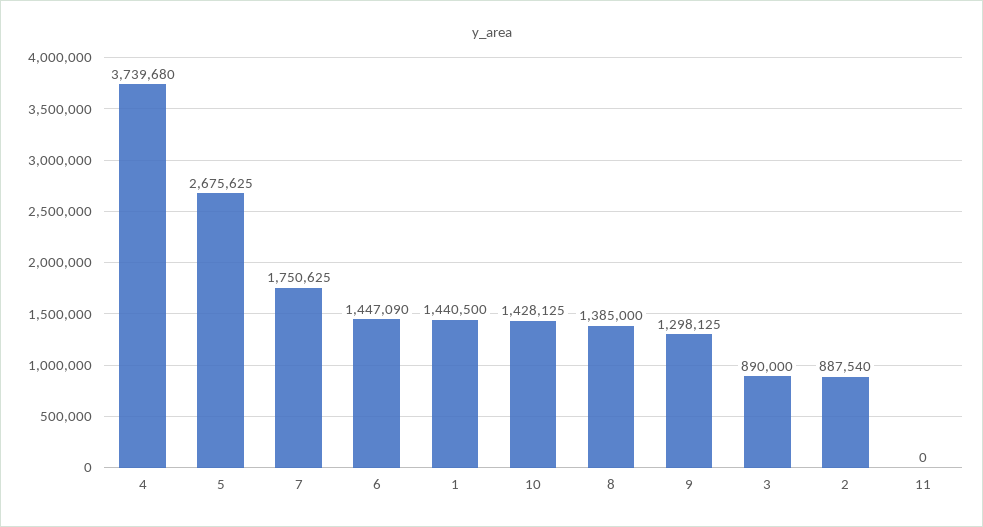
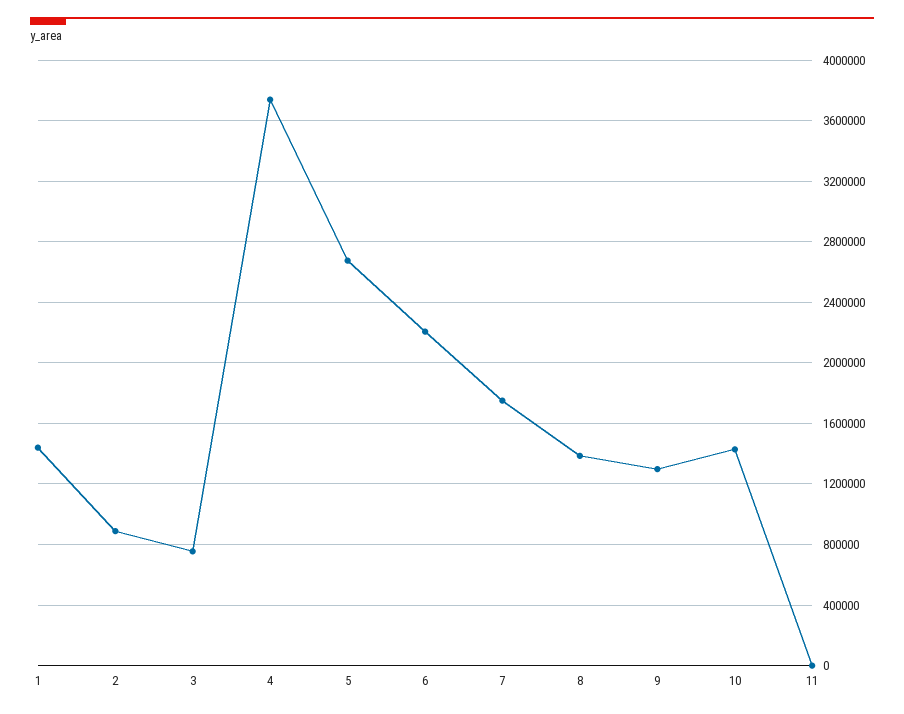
6: 1447090 -> 2200000
3: 890000 -> 750000

